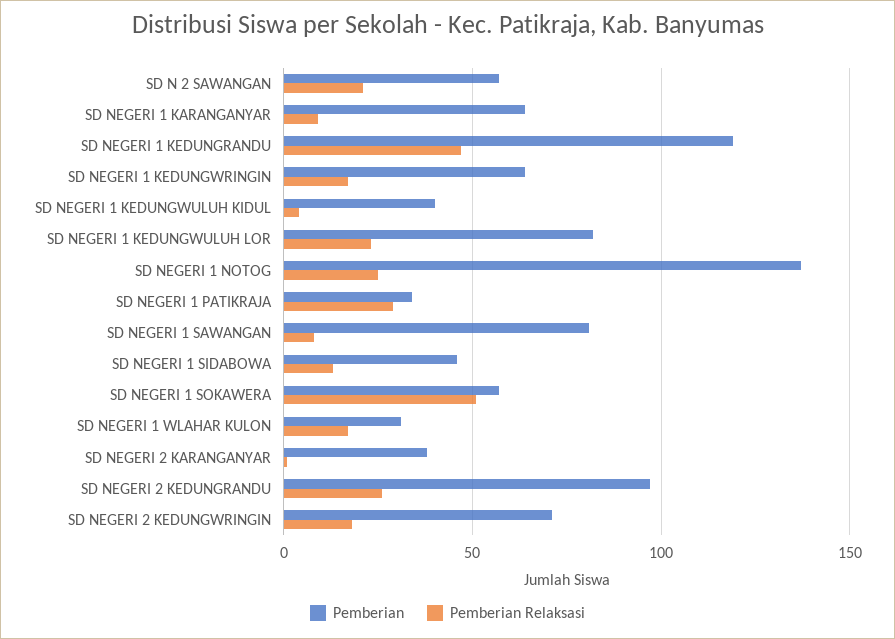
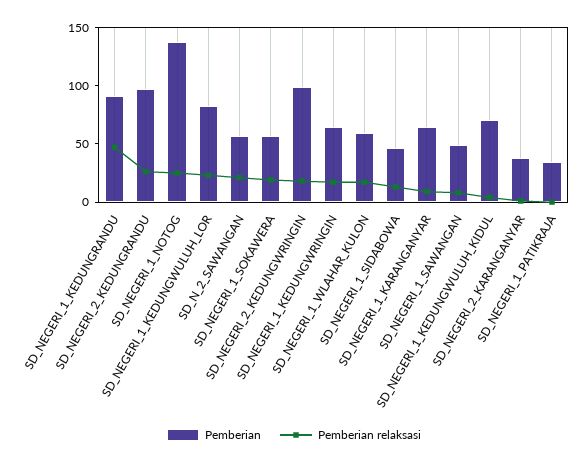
Pemberian, SD NEGERI 1 KEDUNGRANDU: 120 -> 90
Pemberian, SD NEGERI 1 KEDUNGWULUH KIDUL: 40 -> 70
Pemberian Relaksasi, SD NEGERI 1 PATIKRAJA: 30 -> 0
Pemberian, SD NEGERI 1 SAWANGAN: 80 -> 50
Pemberian Relaksasi, SD NEGERI 1 SOKAWERA: 50 -> 20
Pemberian, SD NEGERI 1 WLAHAR KULON: 30 -> 60
Pemberian, SD NEGERI 2 KEDUNGWRINGIN: 70 -> 100

